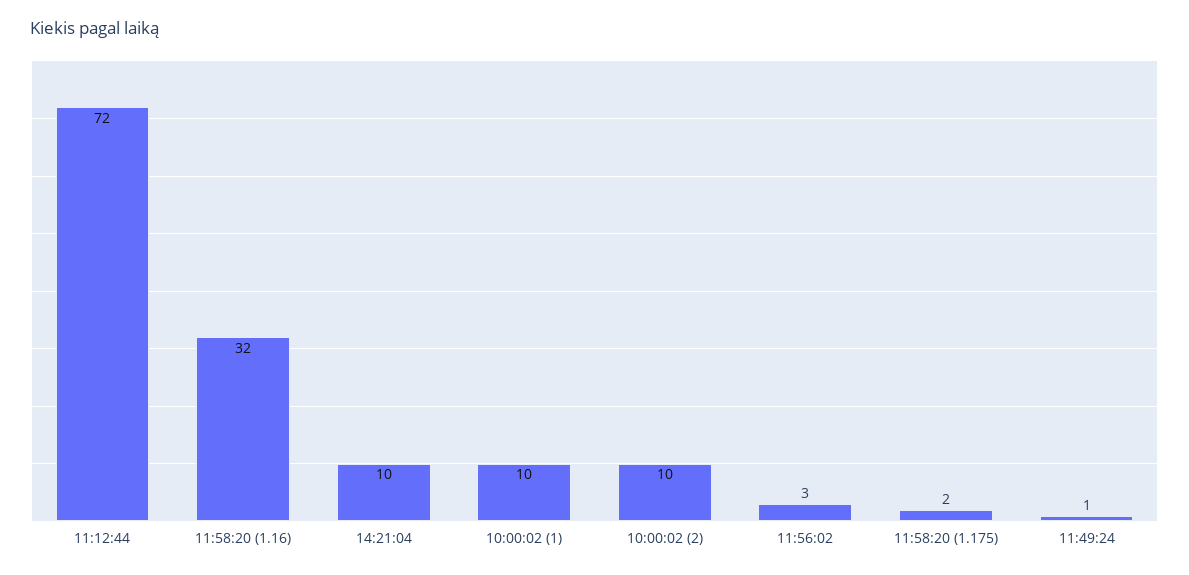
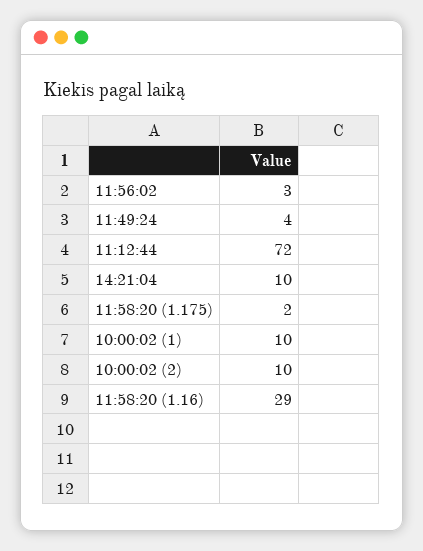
11:58:20 (1.16): 32 -> 29
11:49:24: 1 -> 4

